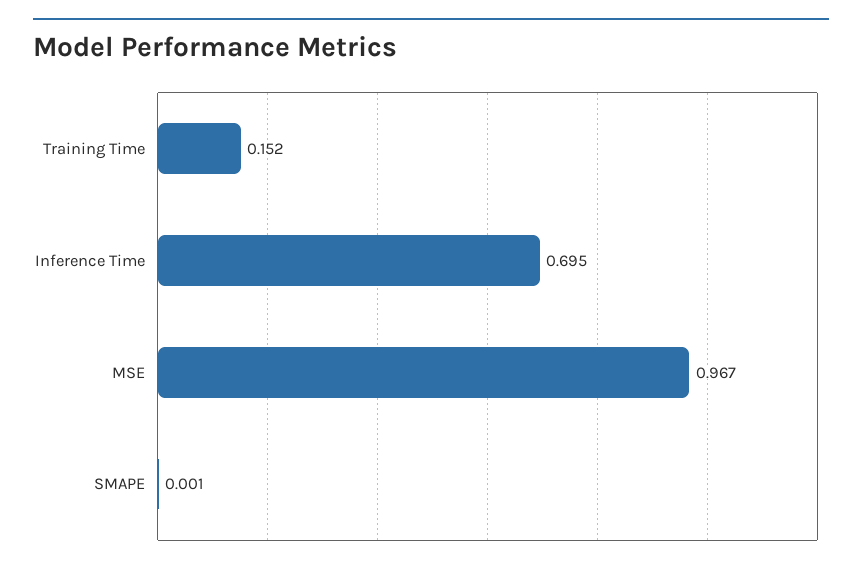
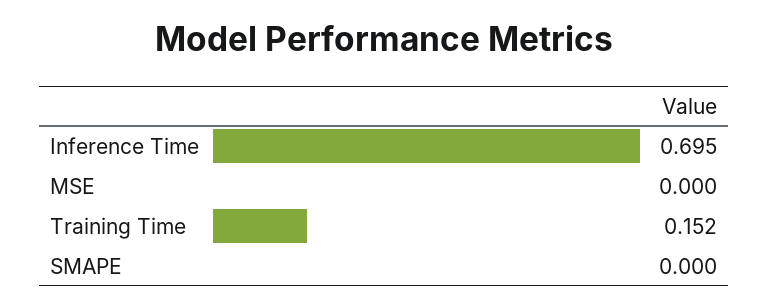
MSE: 0.967 -> 0
SMAPE: 0.001 -> 0

